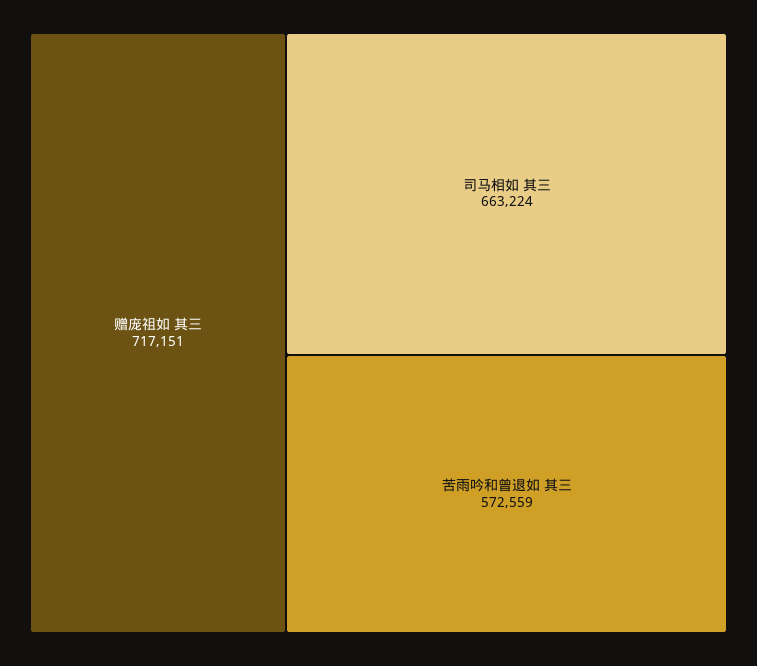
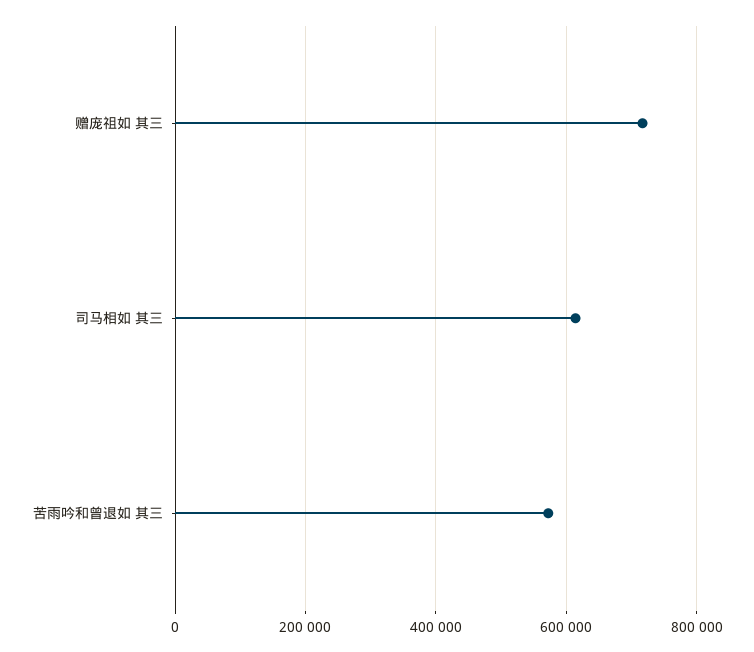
司马相如 其三: 663224 -> 620000

